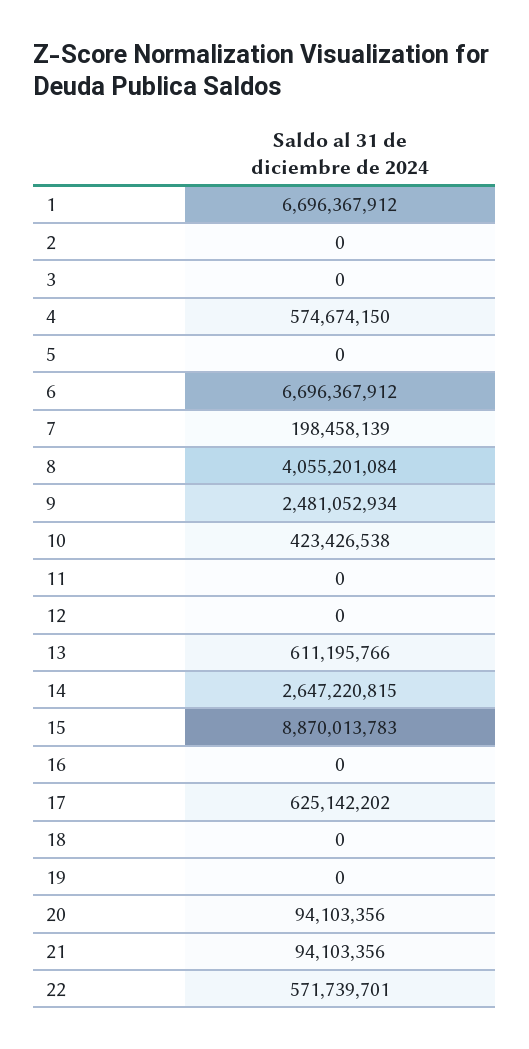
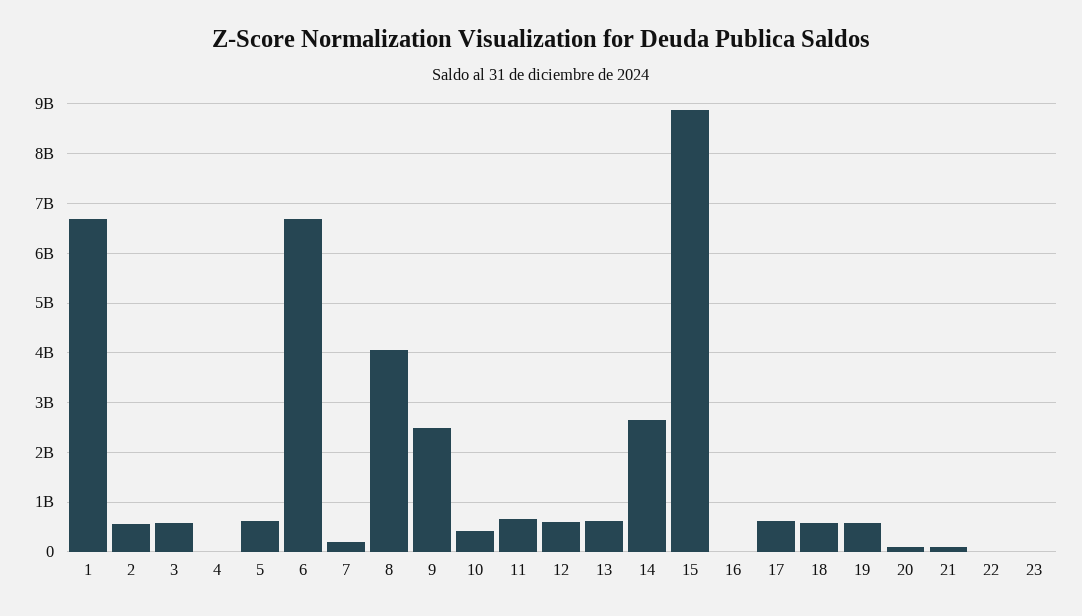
2: 0 -> 600000000
3: 0 -> 600000000
4: 574674150 -> 0
5: 0 -> 600000000
11: 0 -> 600000000
12: 0 -> 600000000
18: 0 -> 600000000
19: 0 -> 600000000
22: 571739701 -> 0
23: none -> 0

